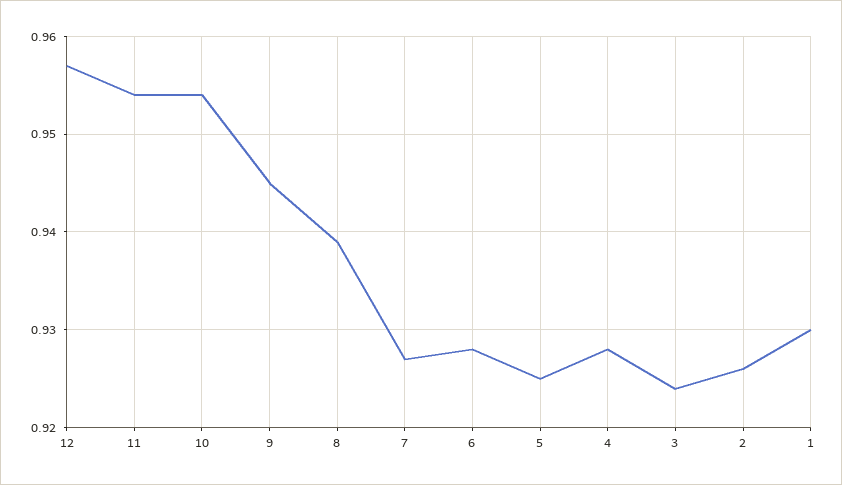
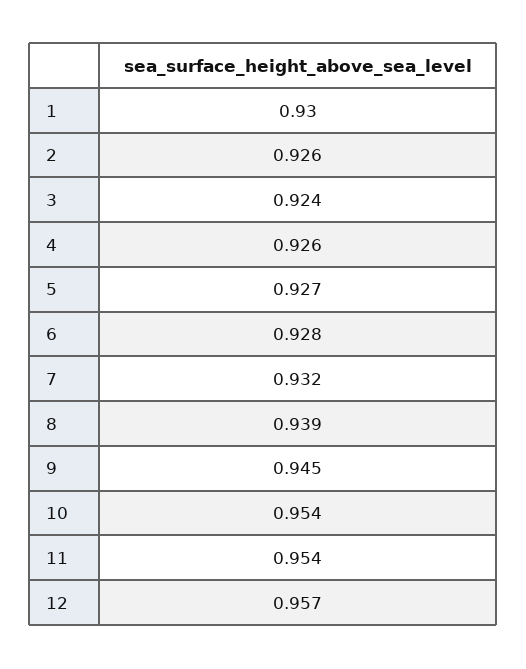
7: 0.927 -> 0.932
5: 0.925 -> 0.927
4: 0.928 -> 0.926

